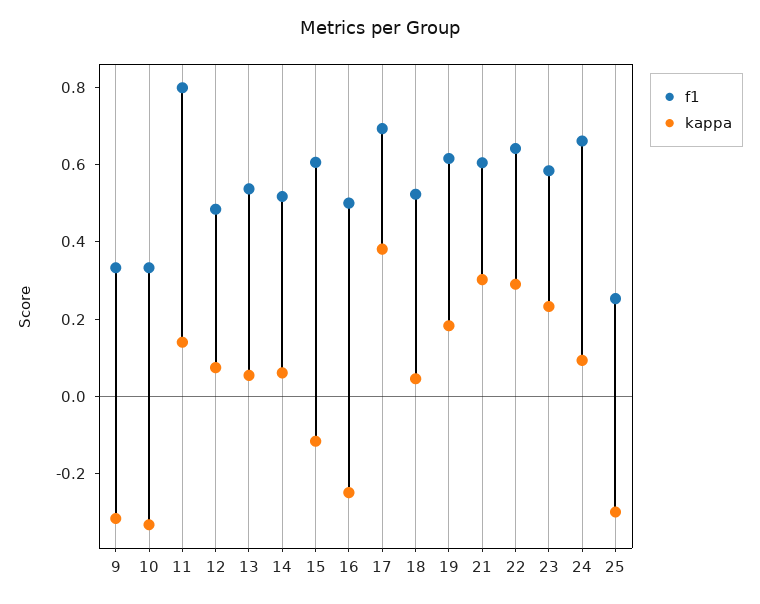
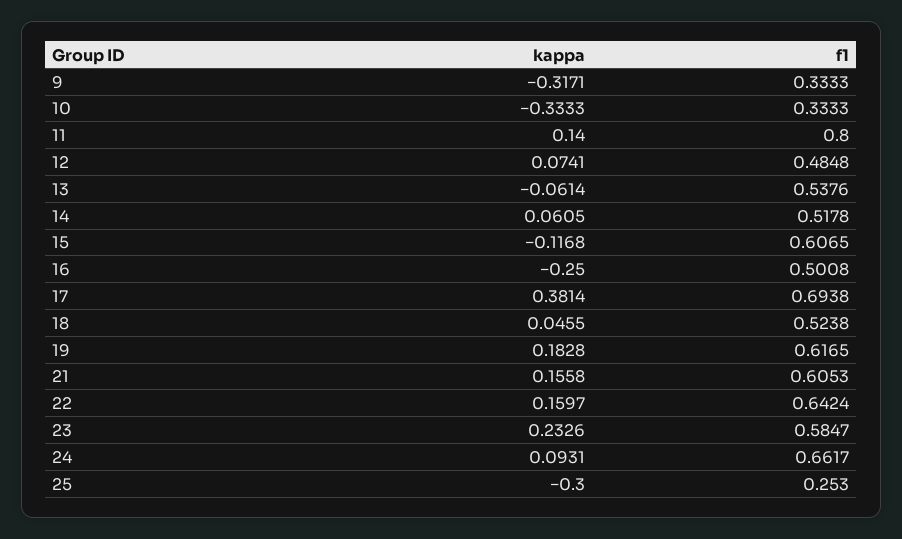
kappa, 13: 0.05 -> -0.0614
kappa, 21: 0.3 -> 0.1558
kappa, 22: 0.3 -> 0.1597

